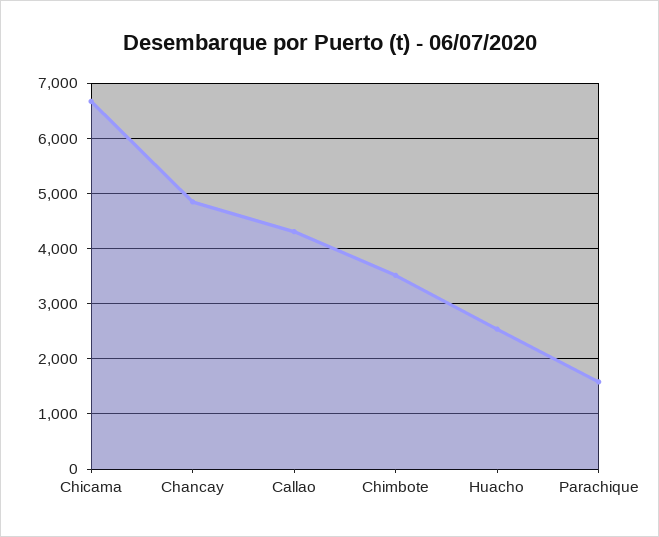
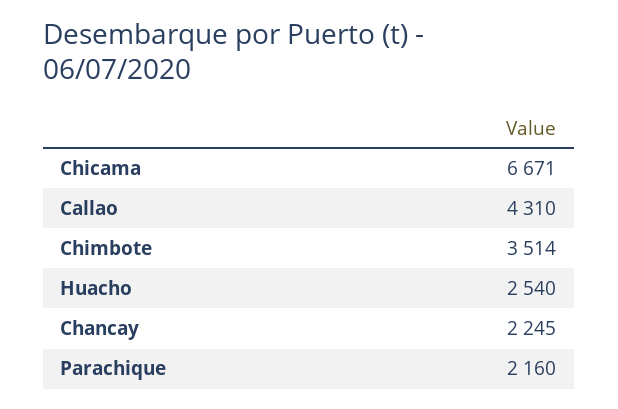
Chancay: 4800 -> 2245
Parachique: 1600 -> 2160

